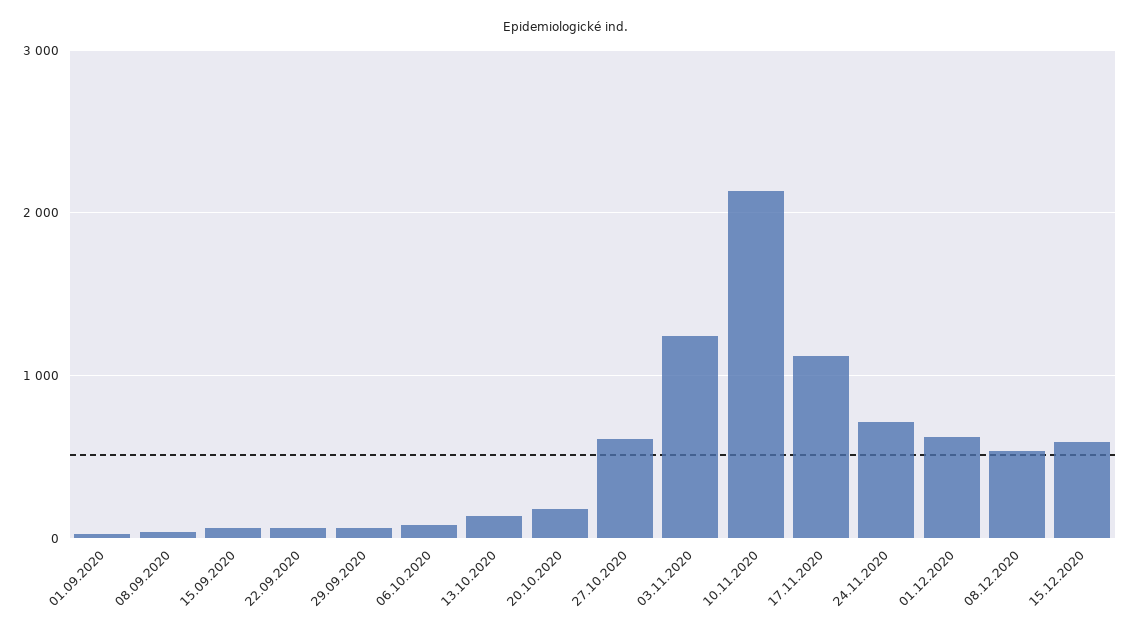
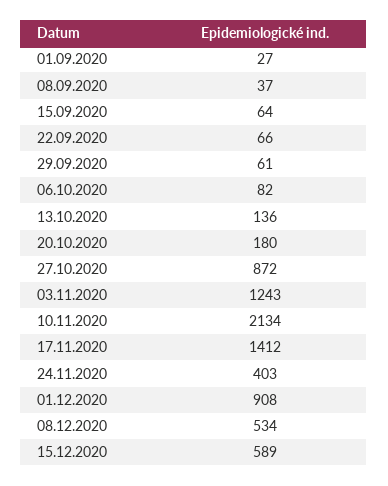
27.10.2020: 600 -> 872
17.11.2020: 1100 -> 1412
24.11.2020: 700 -> 403
01.12.2020: 600 -> 908

